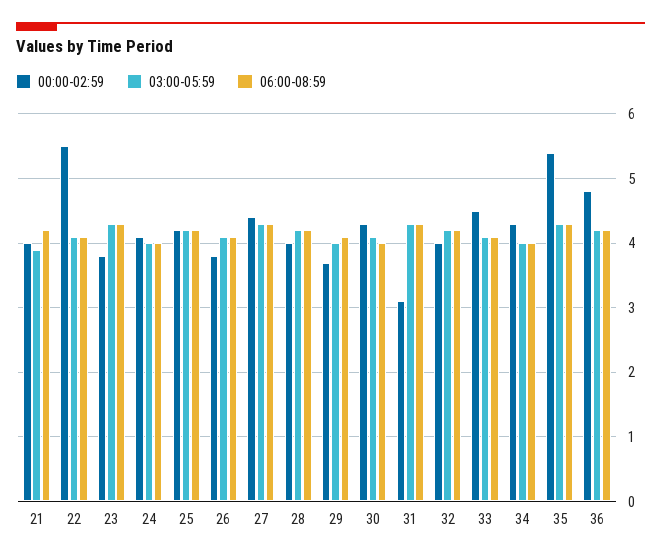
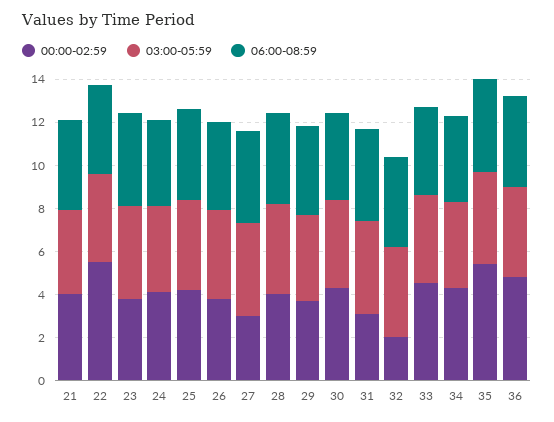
00:00-02:59, 27: 4.4 -> 3
00:00-02:59, 32: 4 -> 2

